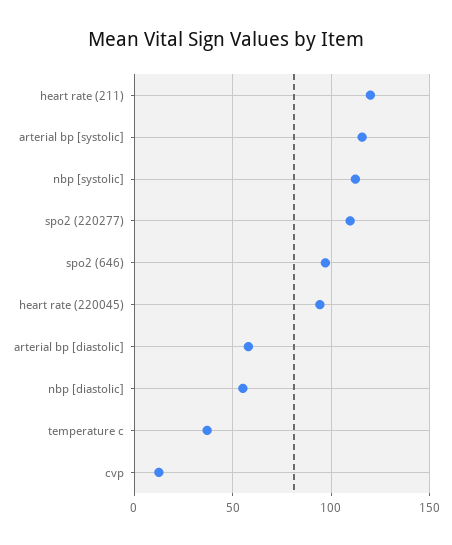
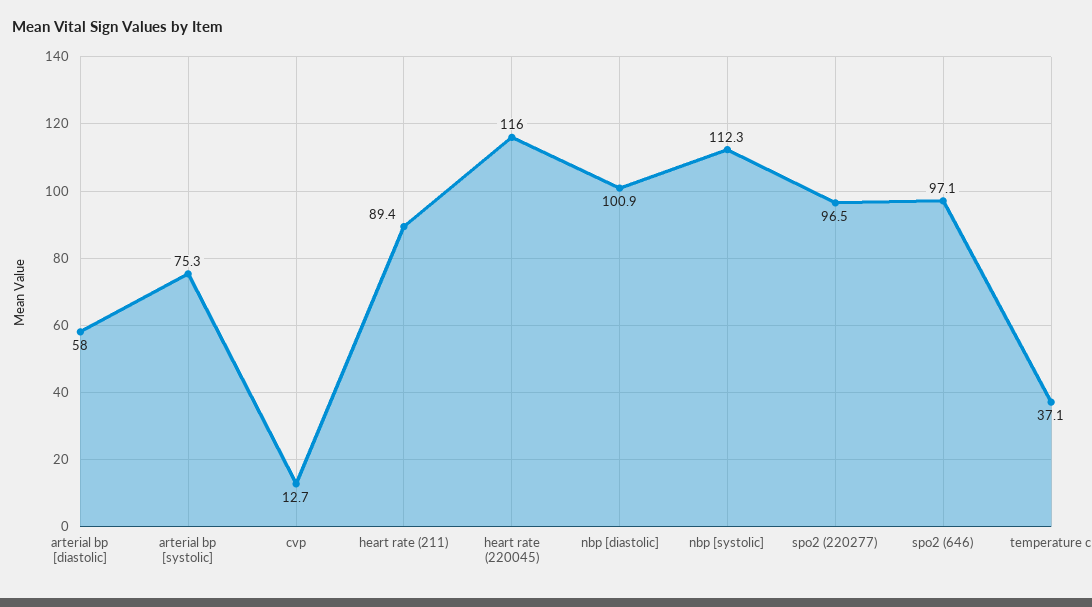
heart rate (211): 120 -> 89.4
arterial bp [systolic]: 115 -> 75.3
spo2 (220277): 110 -> 96.5
heart rate (220045): 95 -> 116
nbp [diastolic]: 55 -> 100.9

